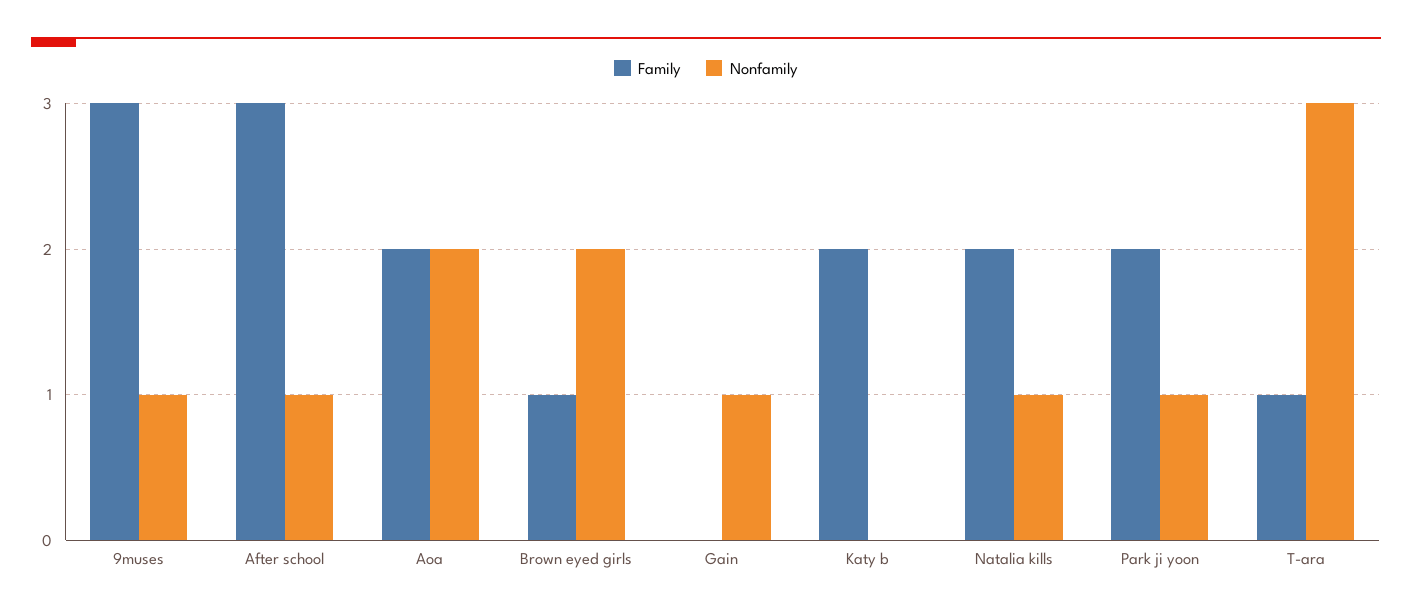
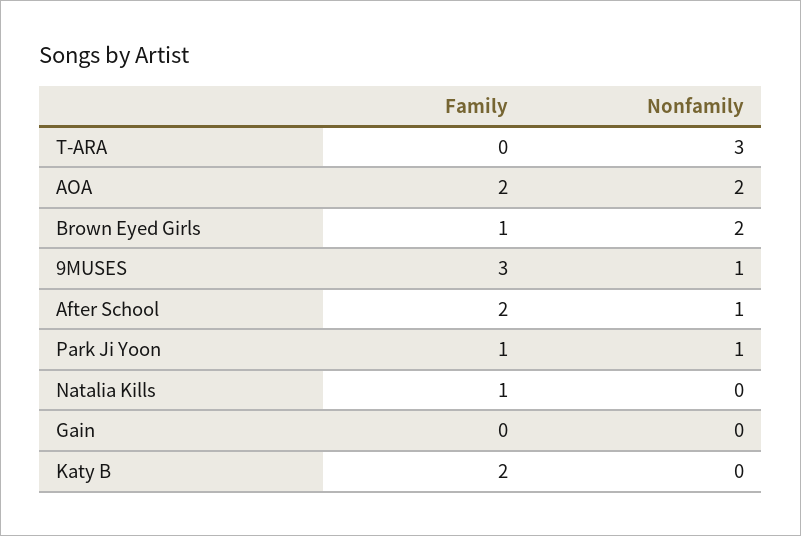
Family, After school: 3 -> 2
Nonfamily, Gain: 1 -> 0
Family, Natalia kills: 2 -> 1
Nonfamily, Natalia kills: 1 -> 0
Family, Park ji yoon: 2 -> 1
Family, T-ara: 1 -> 0

